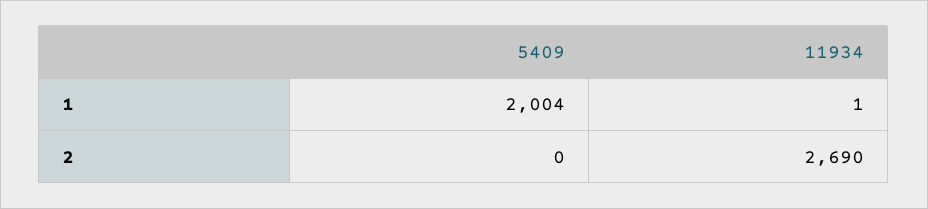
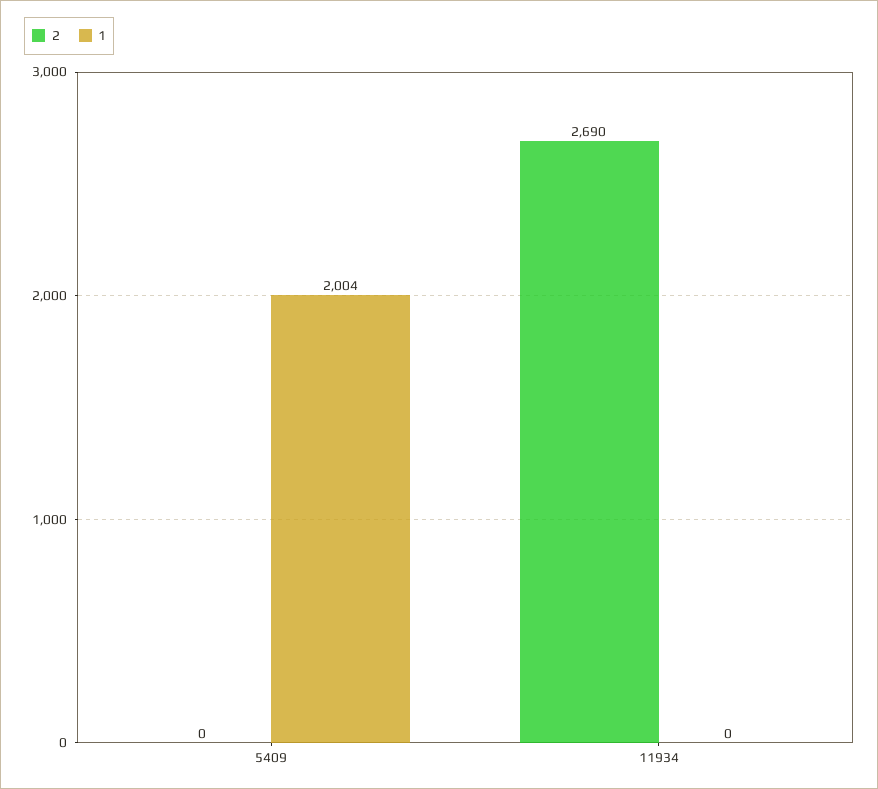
1, 11934: 1 -> 0

